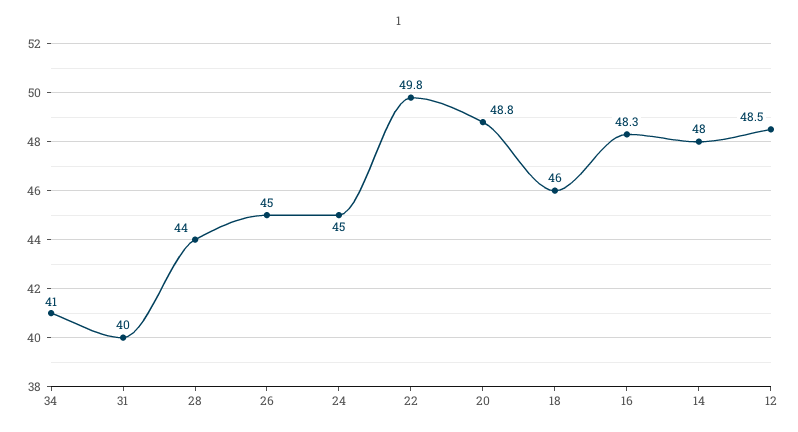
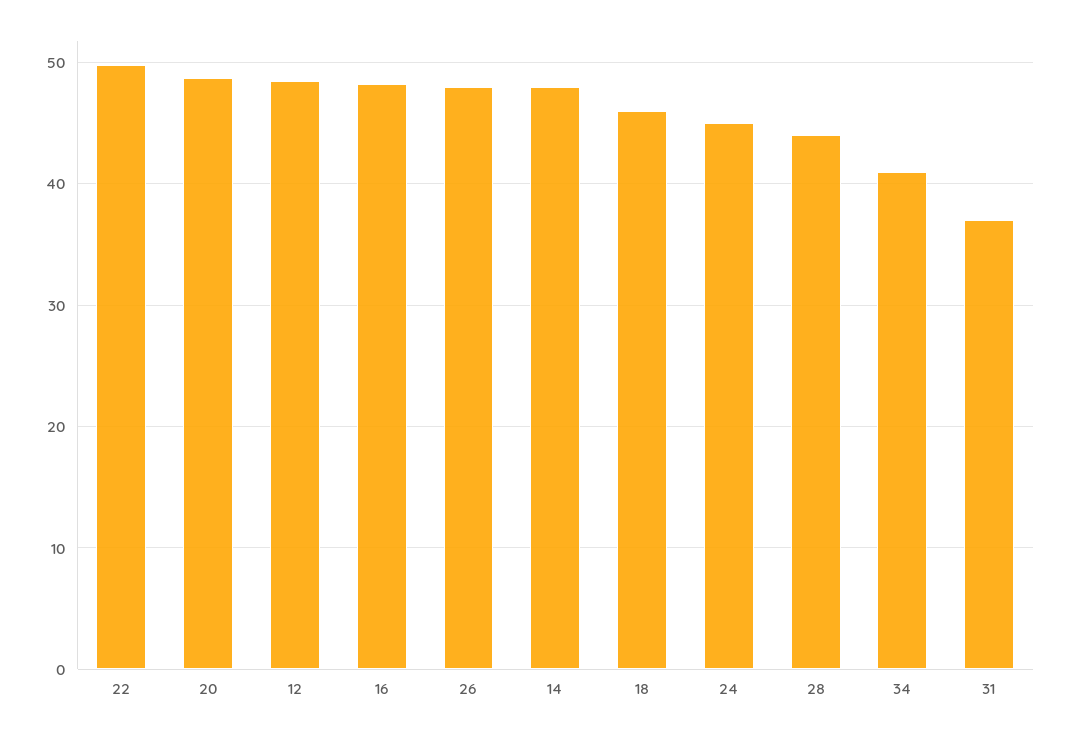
31: 40 -> 37
26: 45 -> 48

